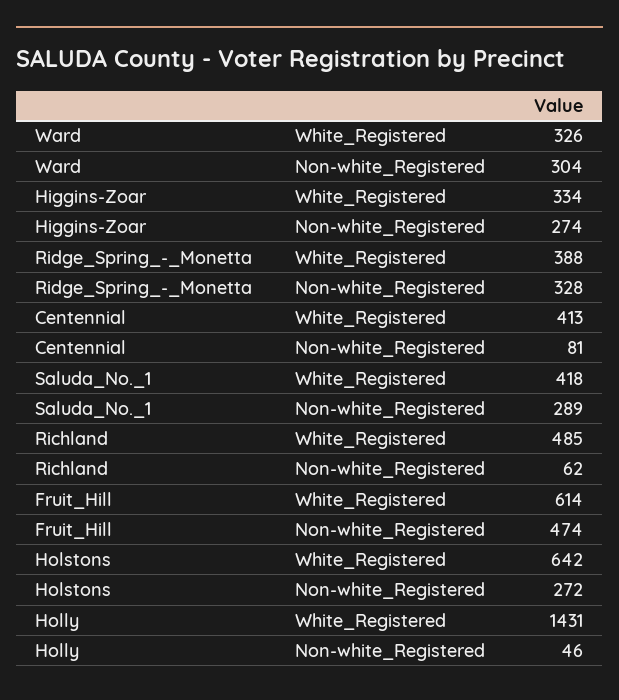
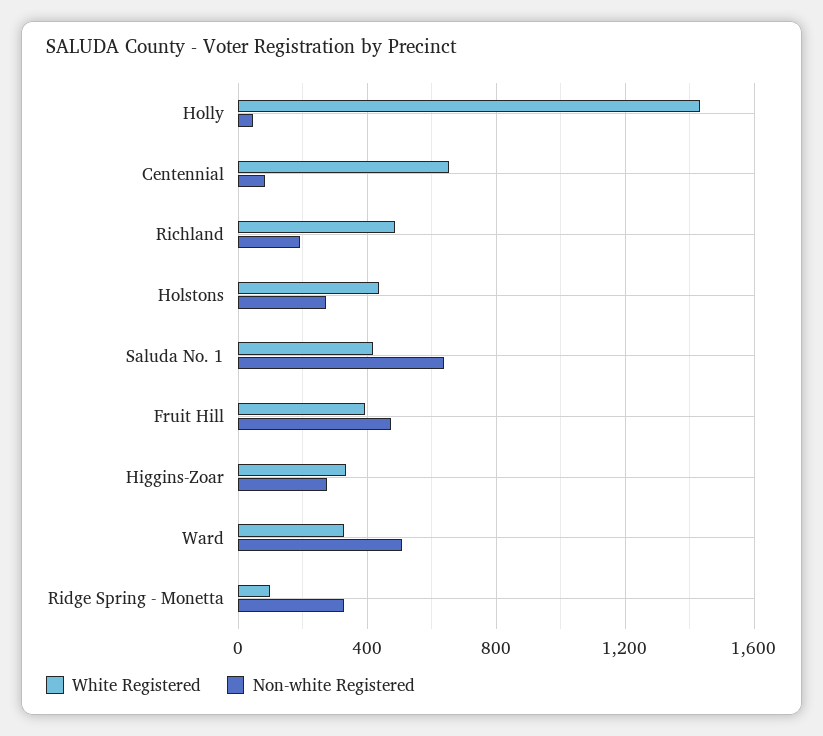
Non-white_Registered, Ward: 304 -> 500
White_Registered, Ridge_Spring_-_Monetta: 388 -> 100
White_Registered, Centennial: 413 -> 650
Non-white_Registered, Saluda_No._1: 289 -> 650
Non-white_Registered, Richland: 62 -> 200
White_Registered, Fruit_Hill: 614 -> 400
White_Registered, Holstons: 642 -> 450

